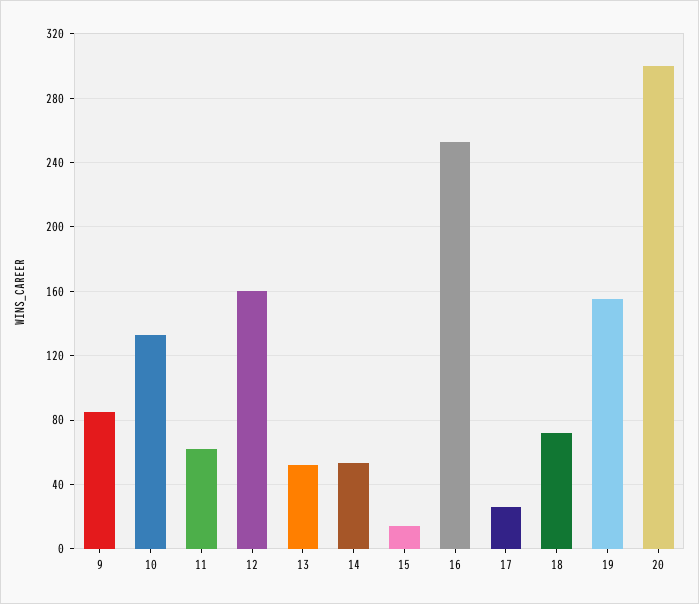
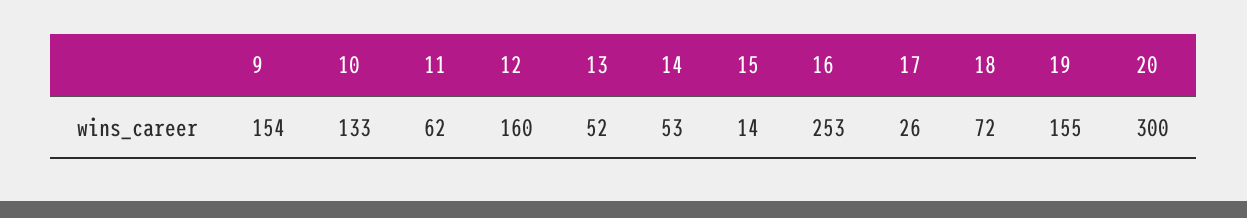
9: 85 -> 154

